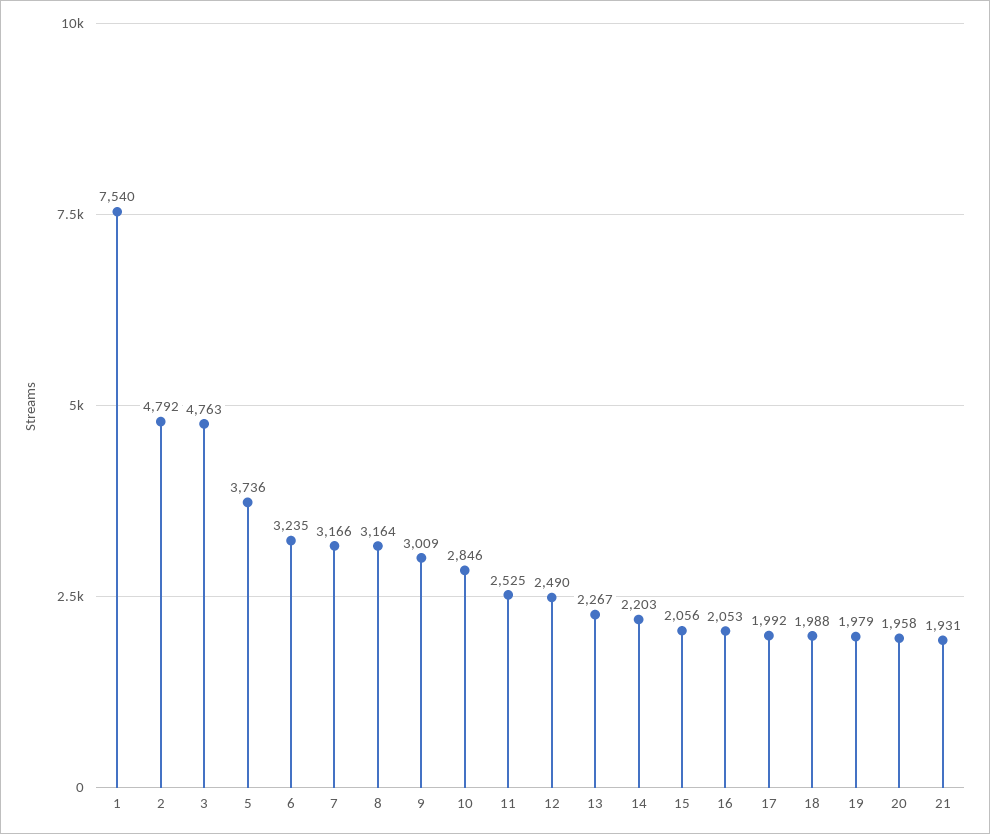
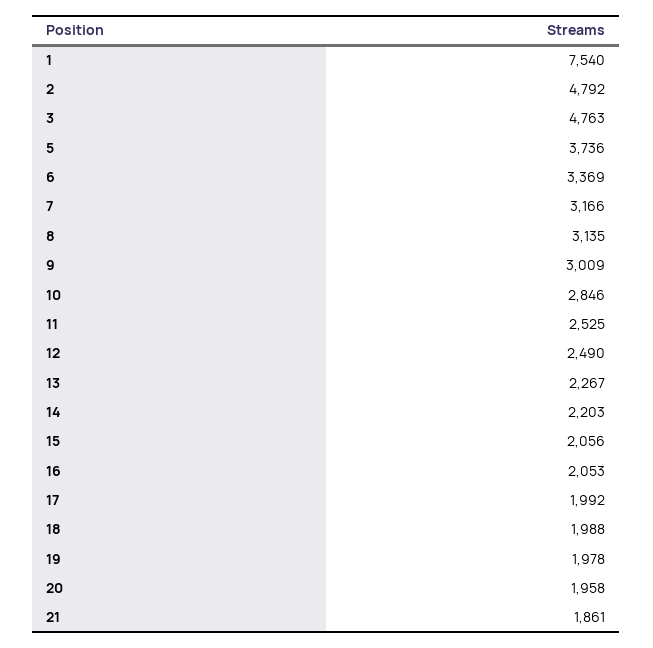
6: 3235 -> 3369
8: 3164 -> 3135
19: 1979 -> 1978
21: 1931 -> 1861

